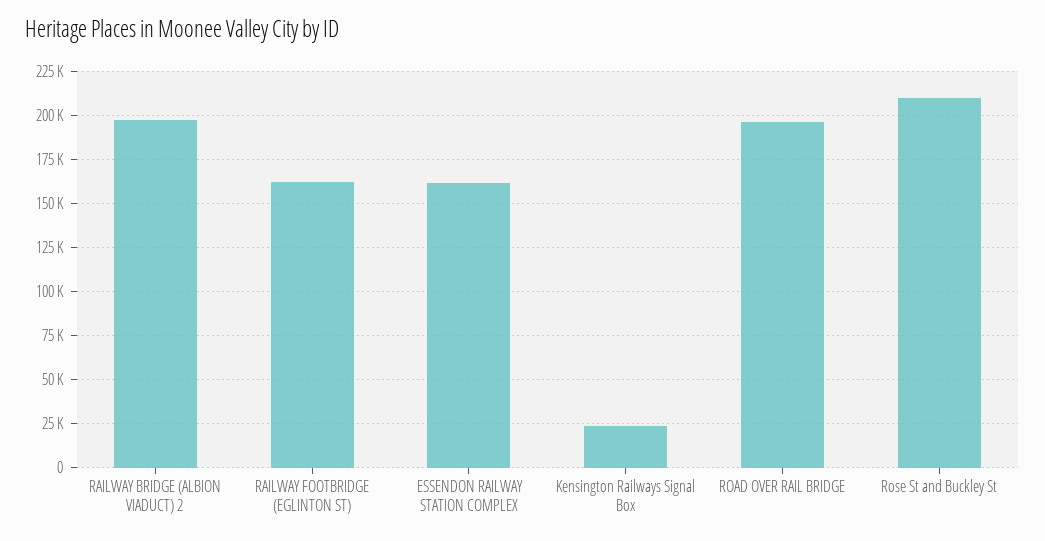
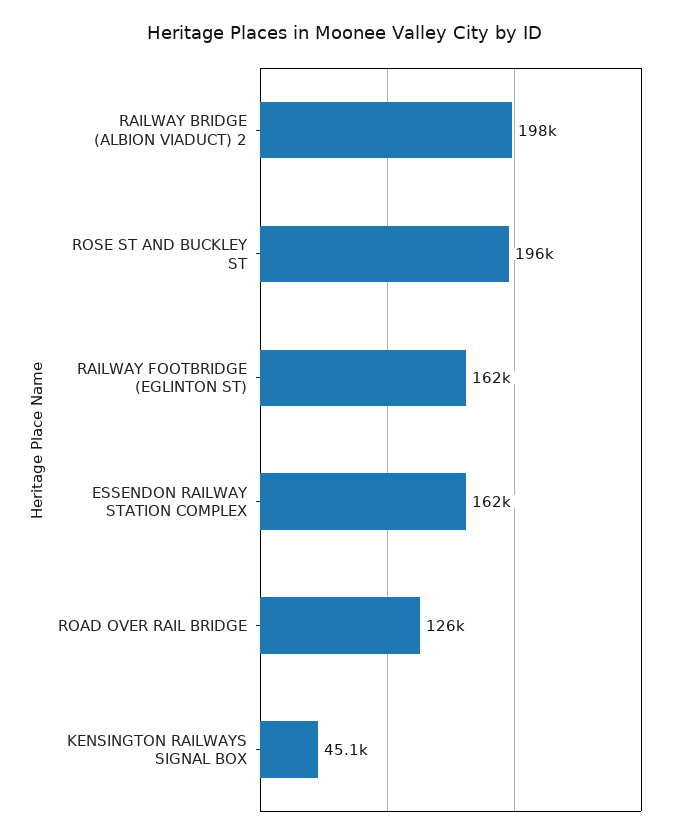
Kensington Railways Signal Box: 25000 -> 45100
ROAD OVER RAIL BRIDGE: 195000 -> 126000
Rose St and Buckley St: 210000 -> 196000

